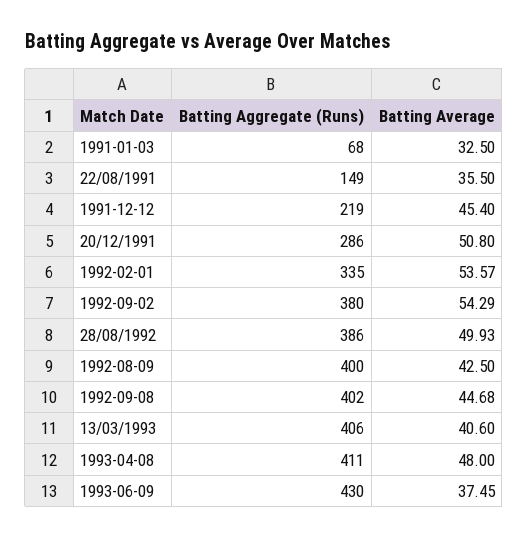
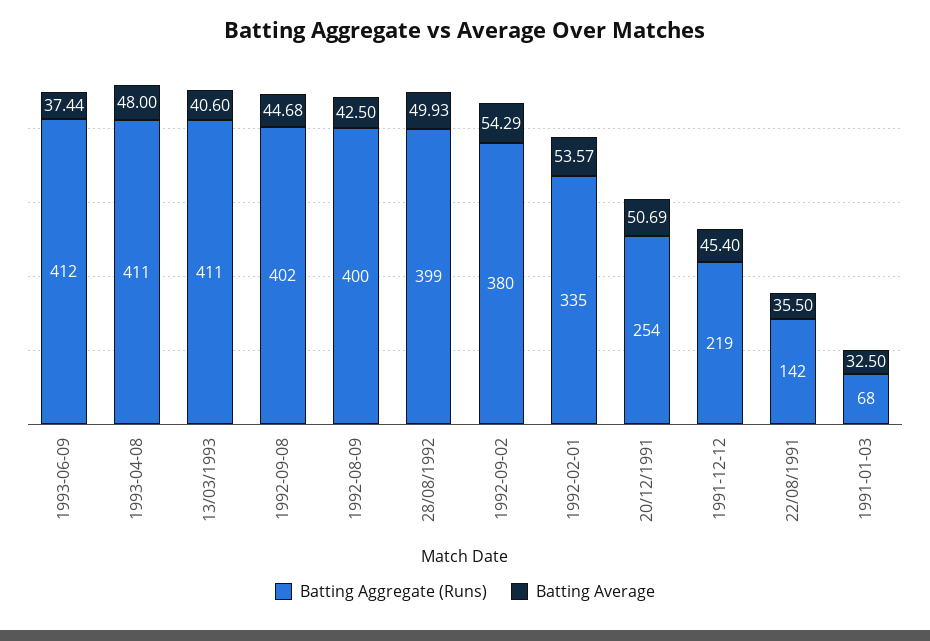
Batting Aggregate (Runs), 22/08/1991: 149 -> 142
Batting Aggregate (Runs), 20/12/1991: 286 -> 254
Batting Average, 20/12/1991: 50.8 -> 50.69
Batting Aggregate (Runs), 28/08/1992: 386 -> 399
Batting Aggregate (Runs), 13/03/1993: 406 -> 411
Batting Aggregate (Runs), 1993-06-09: 430 -> 412
Batting Average, 1993-06-09: 37.45 -> 37.44

